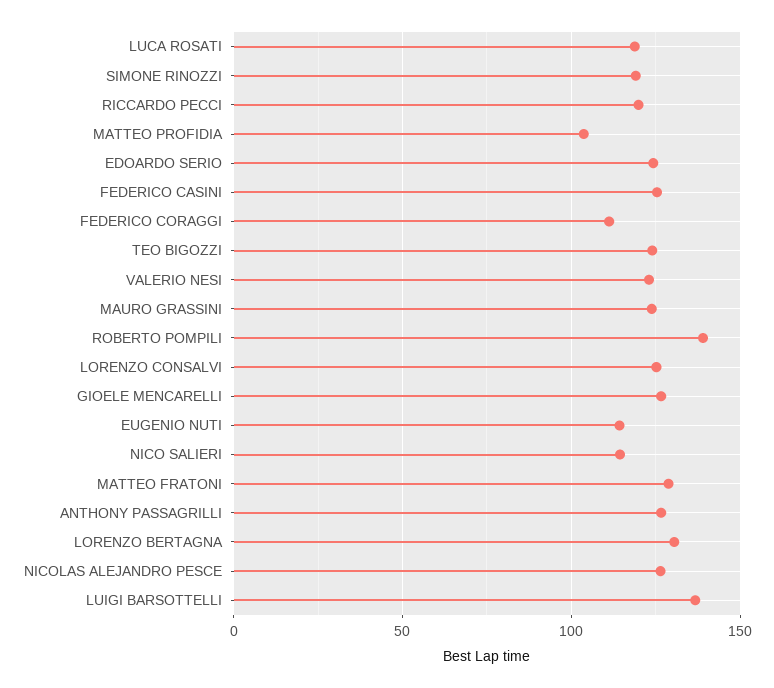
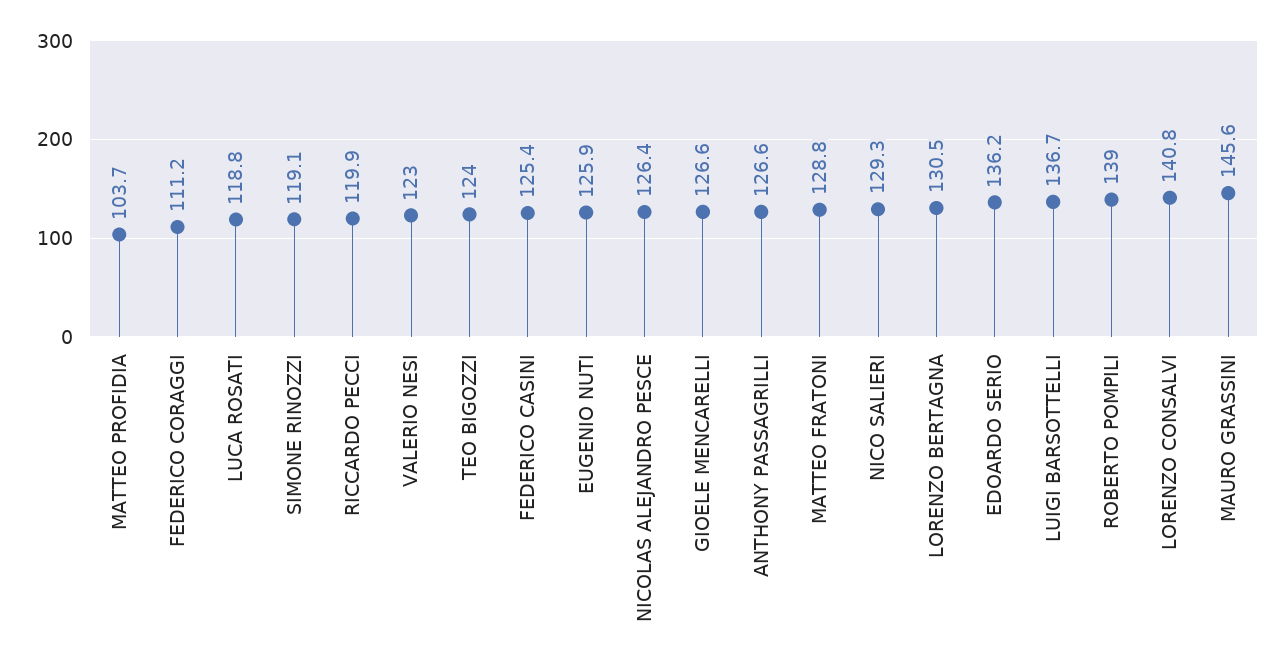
EDOARDO SERIO: 125 -> 136.2
MAURO GRASSINI: 125 -> 145.6
LORENZO CONSALVI: 125 -> 140.8
EUGENIO NUTI: 115 -> 125.9
NICO SALIERI: 115 -> 129.3

